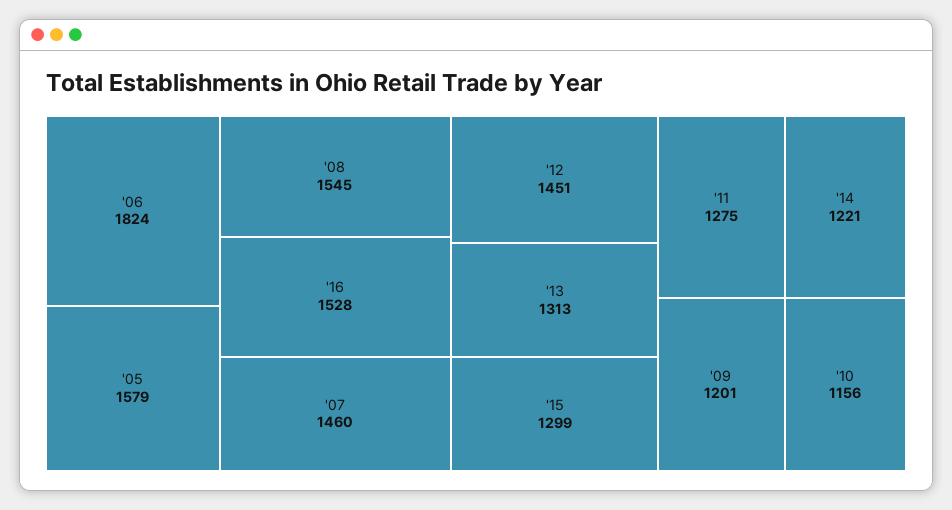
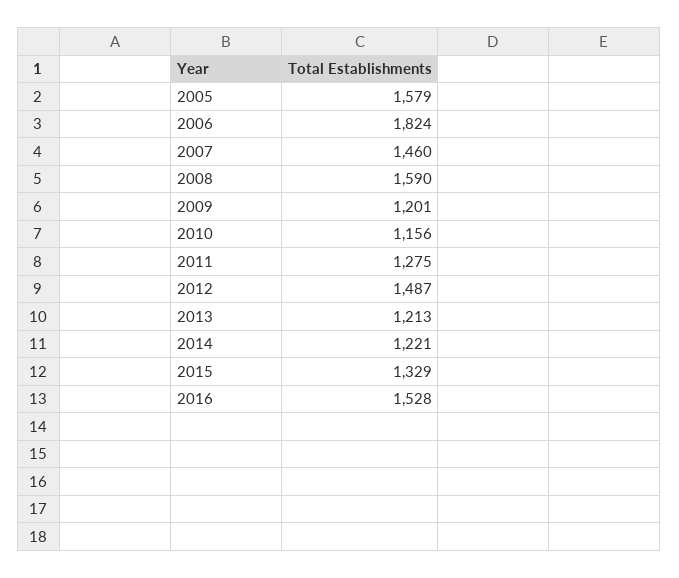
'08: 1545 -> 1590
'12: 1451 -> 1487
'13: 1313 -> 1213
'15: 1299 -> 1329

